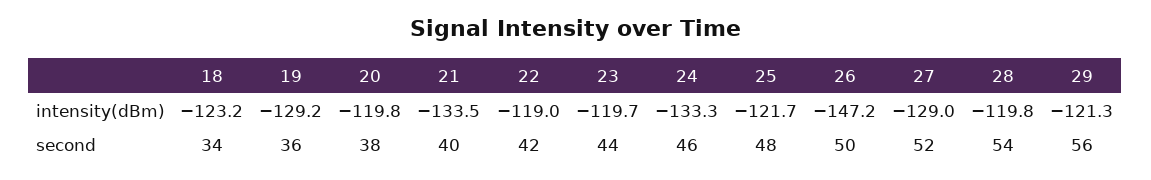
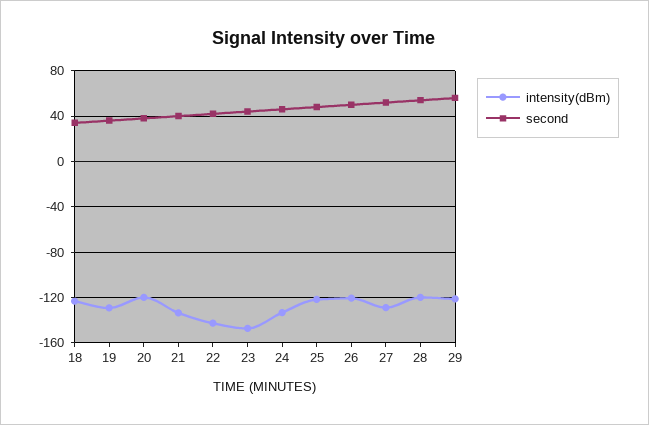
intensity(dBm), 22: -119 -> -140
intensity(dBm), 23: -119.7 -> -150
intensity(dBm), 26: -147.2 -> -120

